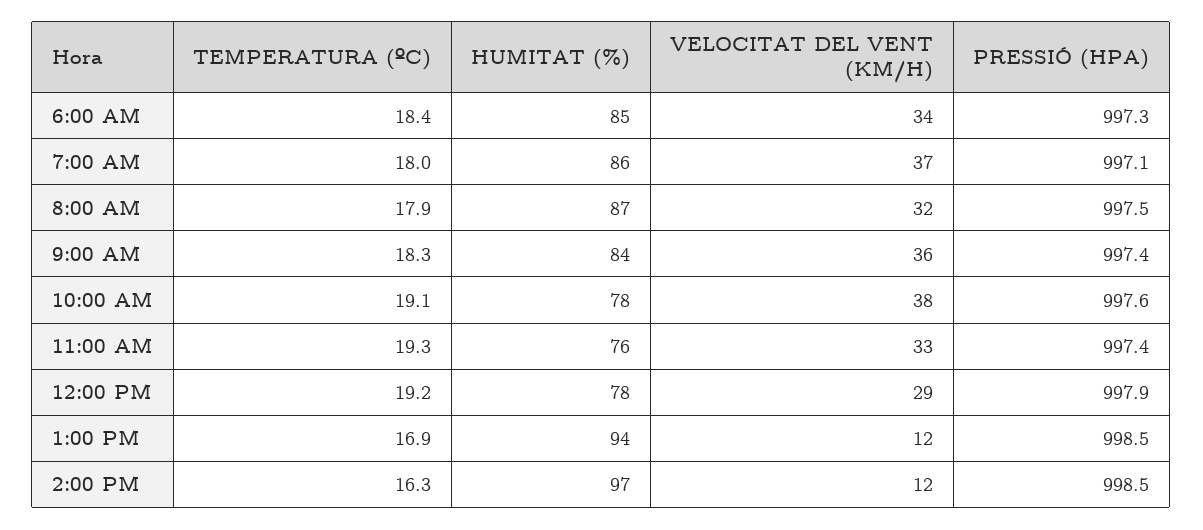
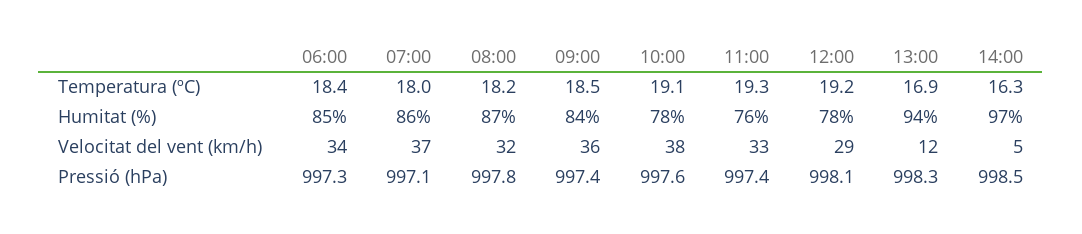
TEMPERATURA (ºC), 8:00 AM: 17.9 -> 18.2
PRESSIÓ (HPA), 8:00 AM: 997.5 -> 997.8
TEMPERATURA (ºC), 9:00 AM: 18.3 -> 18.5
PRESSIÓ (HPA), 12:00 PM: 997.9 -> 998.1
PRESSIÓ (HPA), 1:00 PM: 998.5 -> 998.3
VELOCITAT DEL VENT (KM/H), 2:00 PM: 12 -> 5

